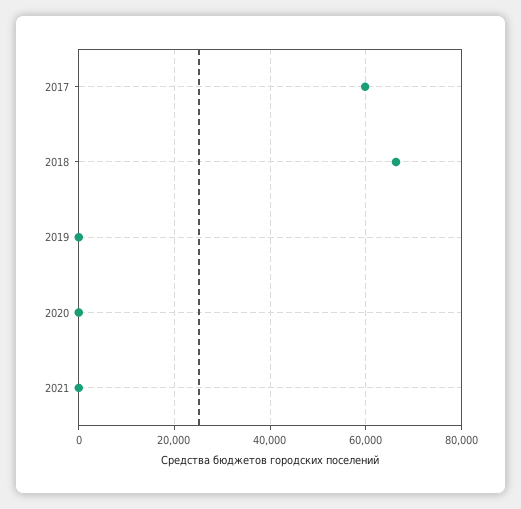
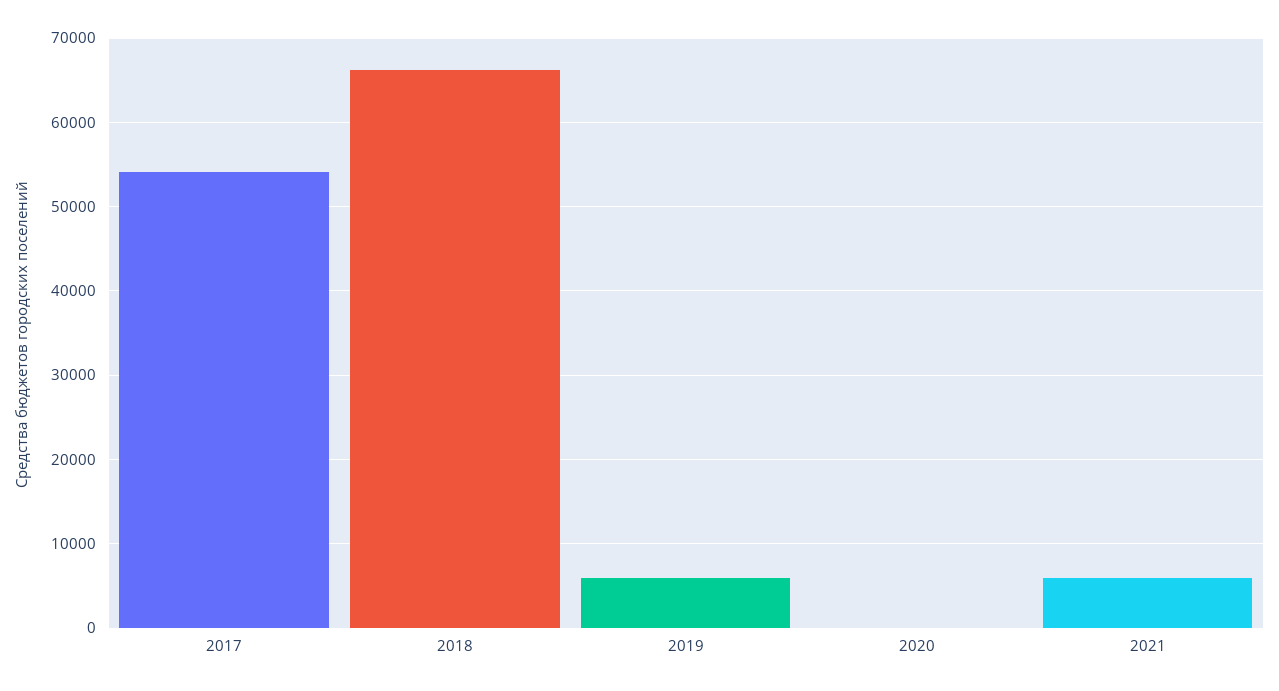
2017: 60000 -> 54000
2019: 0 -> 6000
2021: 0 -> 6000

